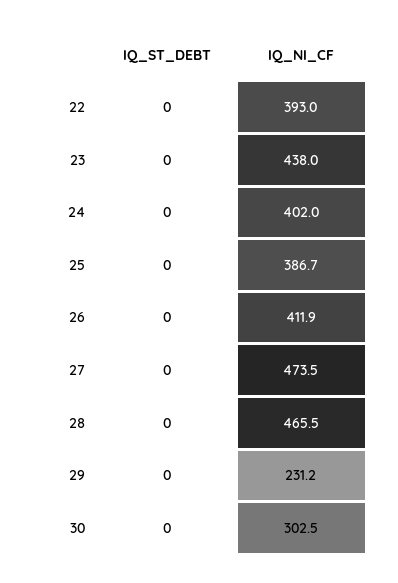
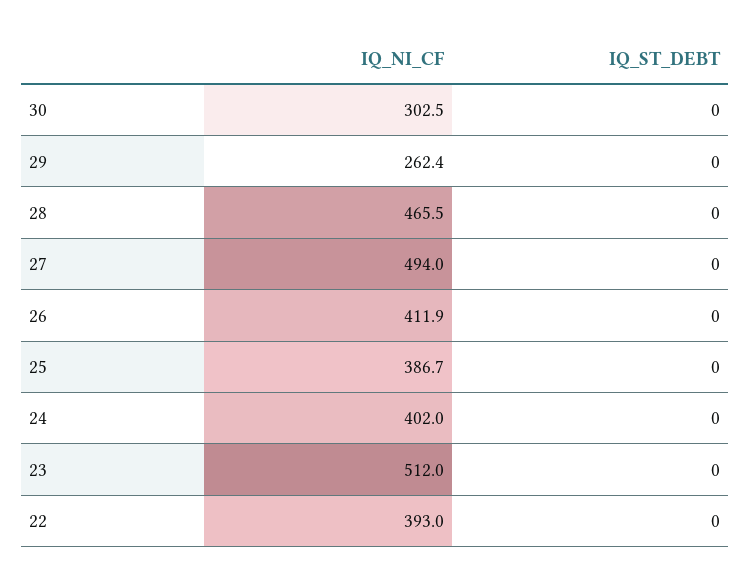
IQ_NI_CF, 23: 438 -> 512
IQ_NI_CF, 27: 473.5 -> 494
IQ_NI_CF, 29: 231.2 -> 262.4

